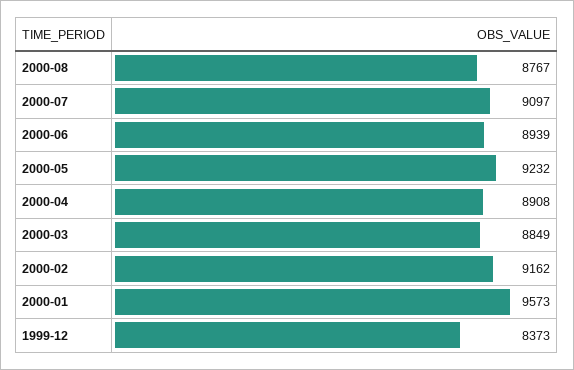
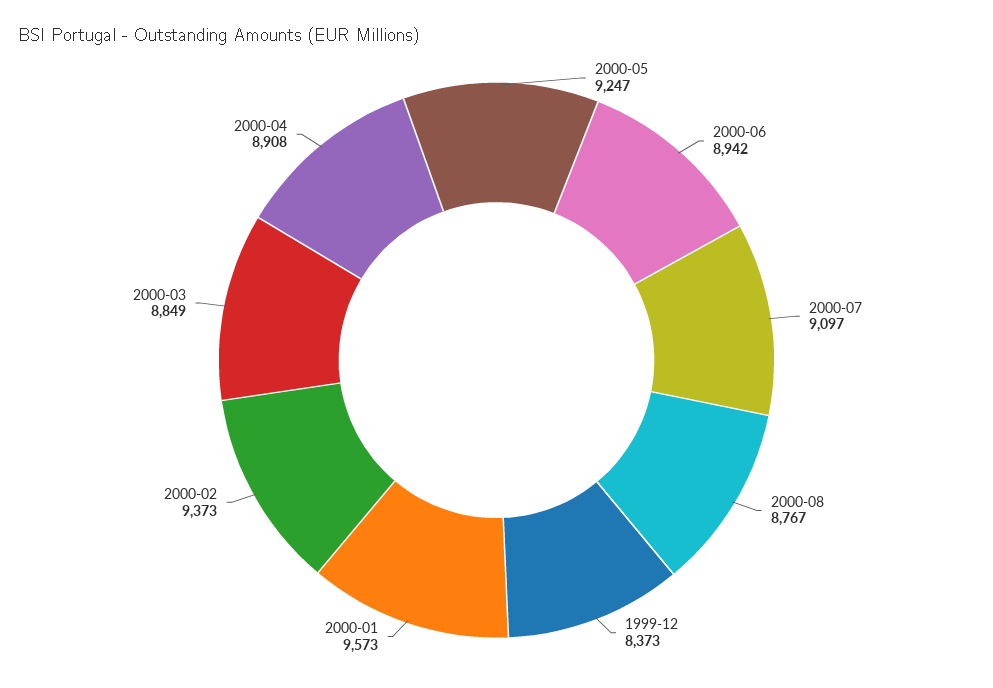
2000-06: 8939 -> 8942
2000-05: 9232 -> 9247
2000-02: 9162 -> 9373

